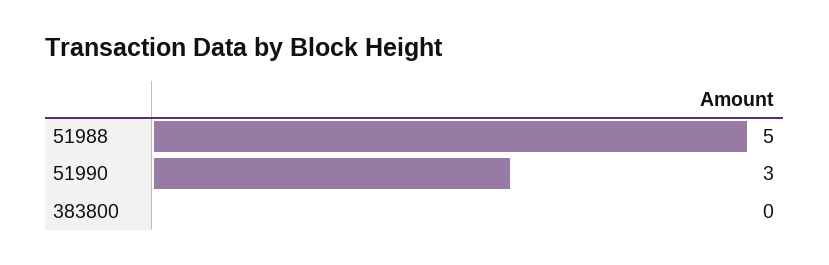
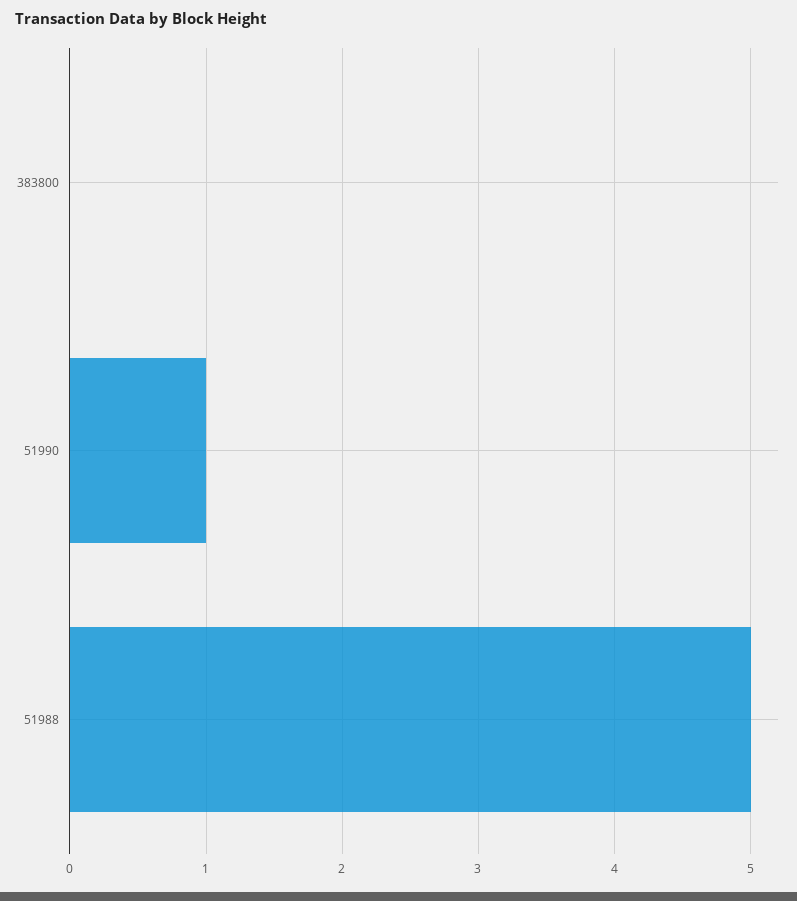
51990: 3 -> 1

